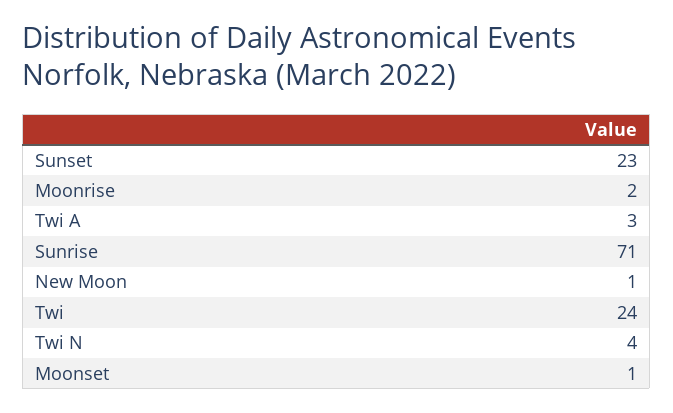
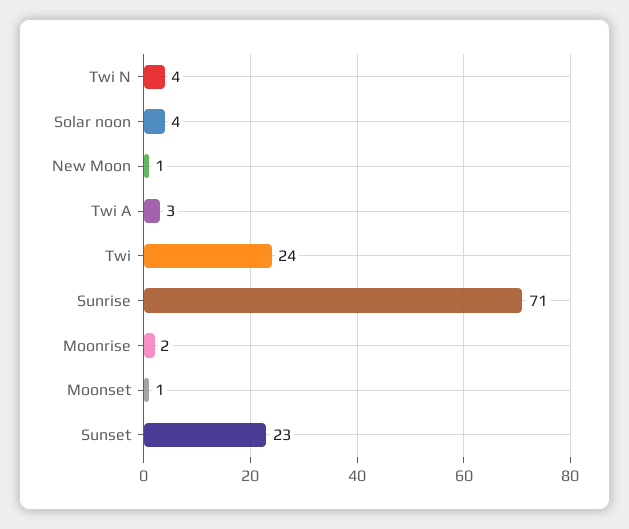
Solar noon: none -> 4

